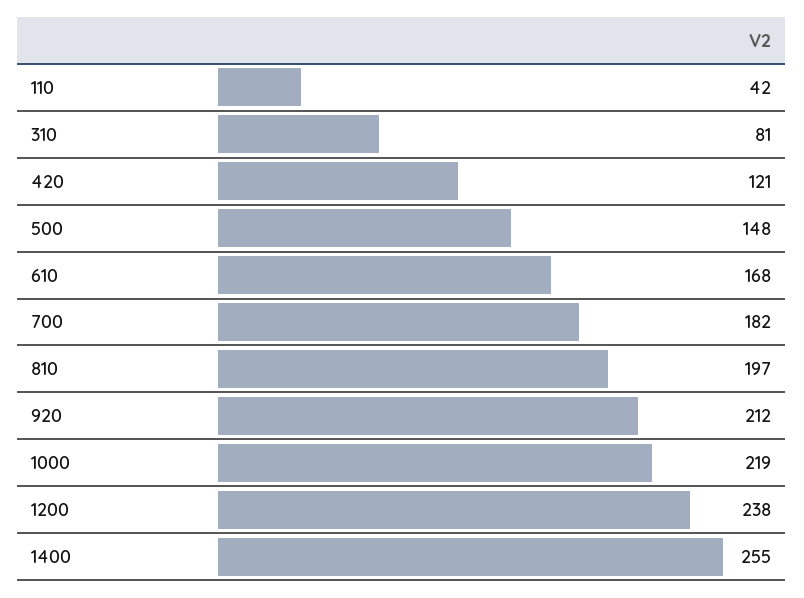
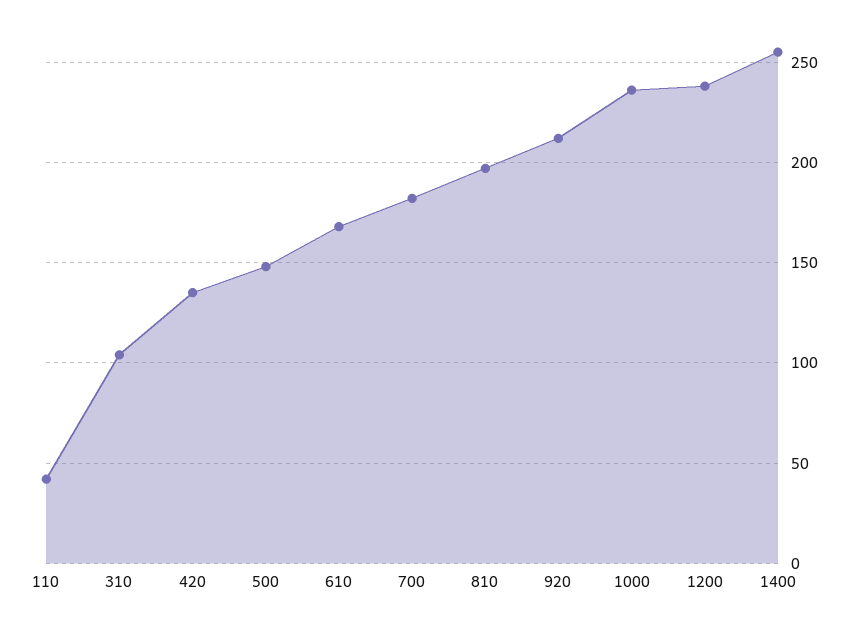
310: 81 -> 105
420: 121 -> 135
1000: 219 -> 235

